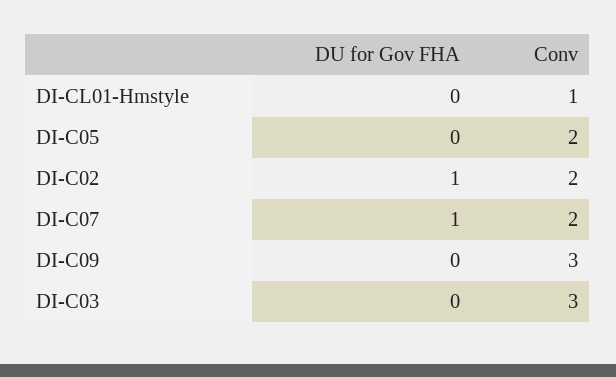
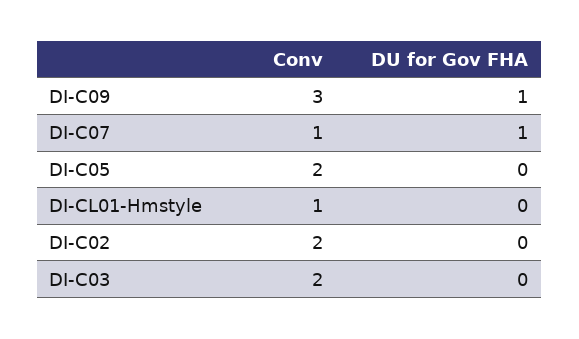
DU for Gov FHA, DI-C02: 1 -> 0
Conv, DI-C07: 2 -> 1
DU for Gov FHA, DI-C09: 0 -> 1
Conv, DI-C03: 3 -> 2

